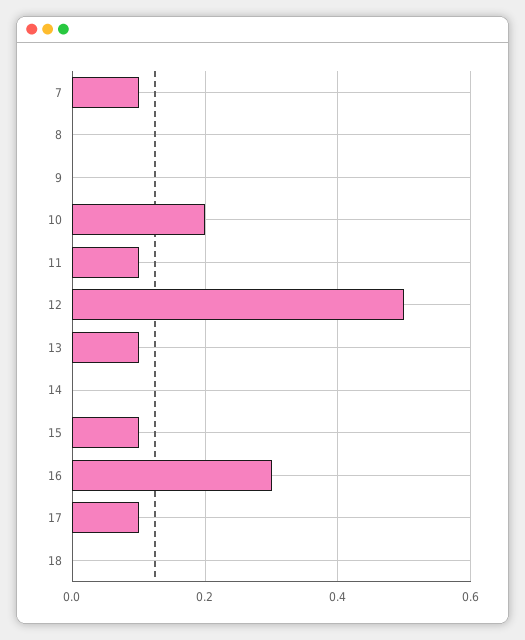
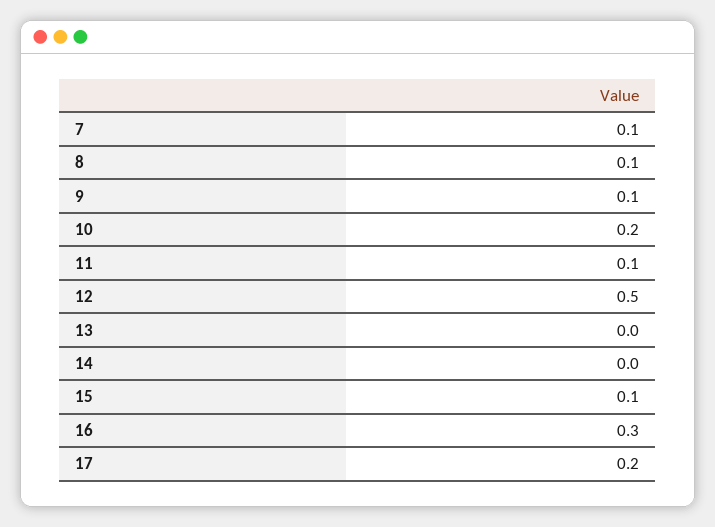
8: 0 -> 0.1
9: 0 -> 0.1
13: 0.1 -> 0
17: 0.1 -> 0.2
18: 0 -> none

